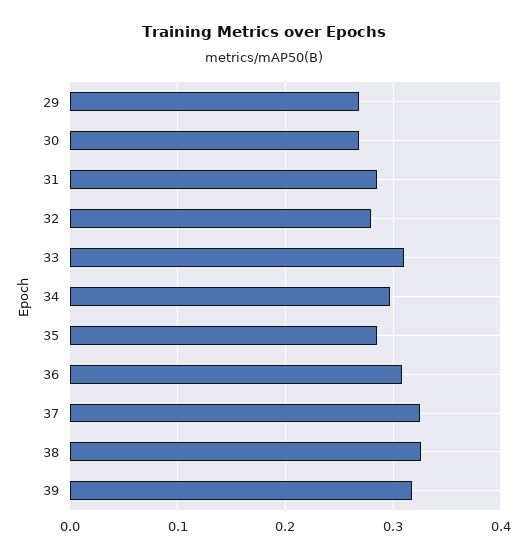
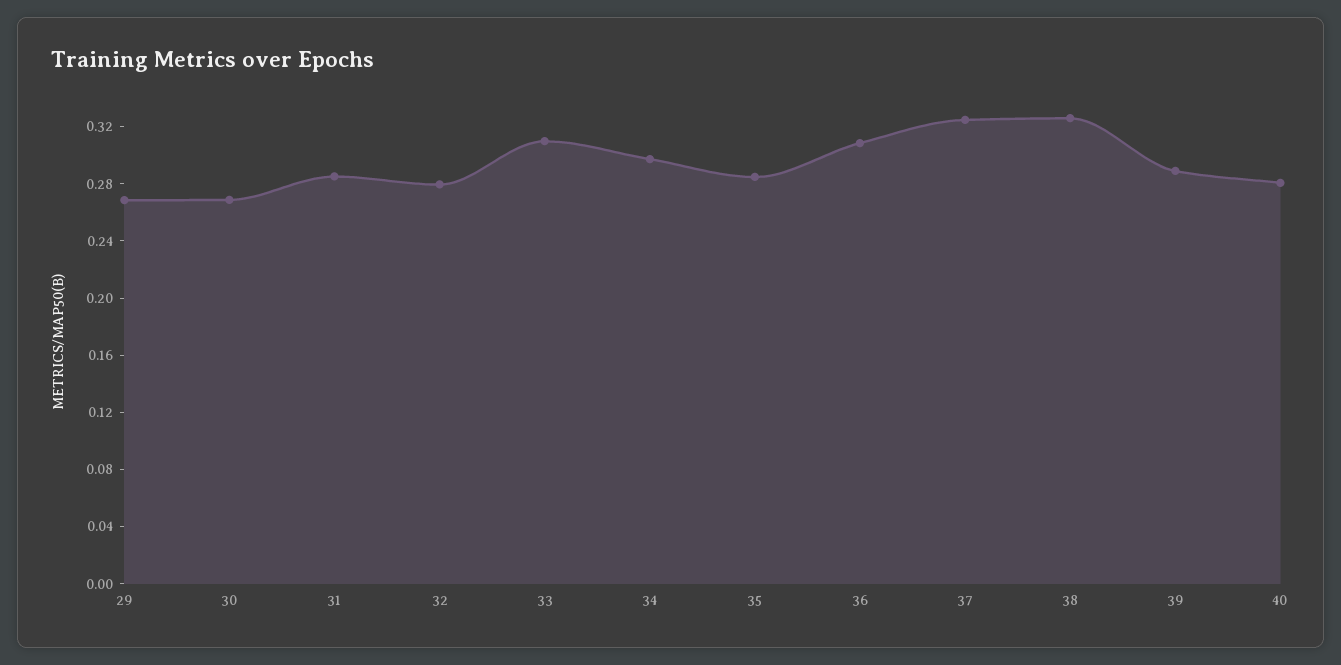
39: 0.32 -> 0.29
40: none -> 0.28

